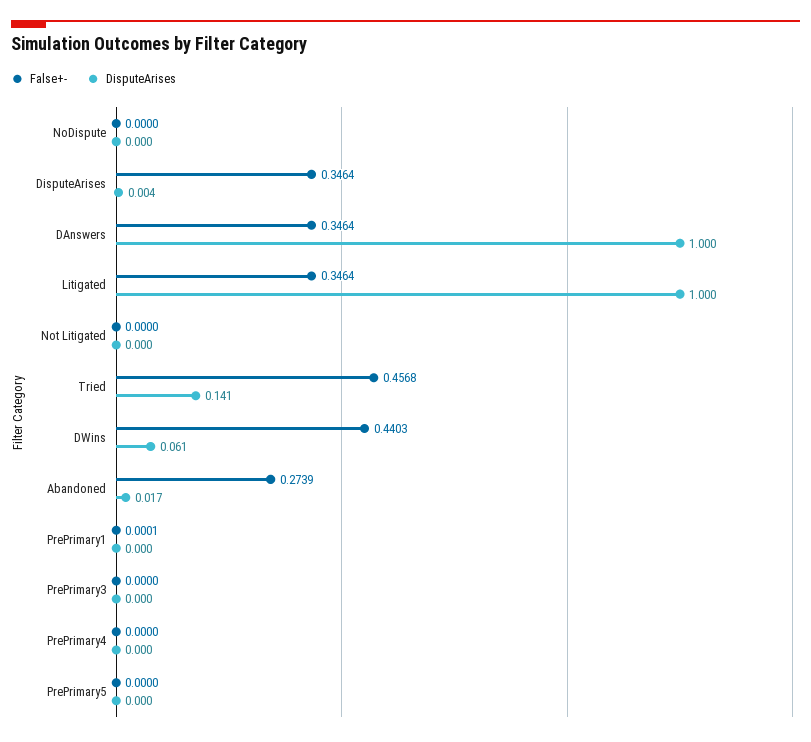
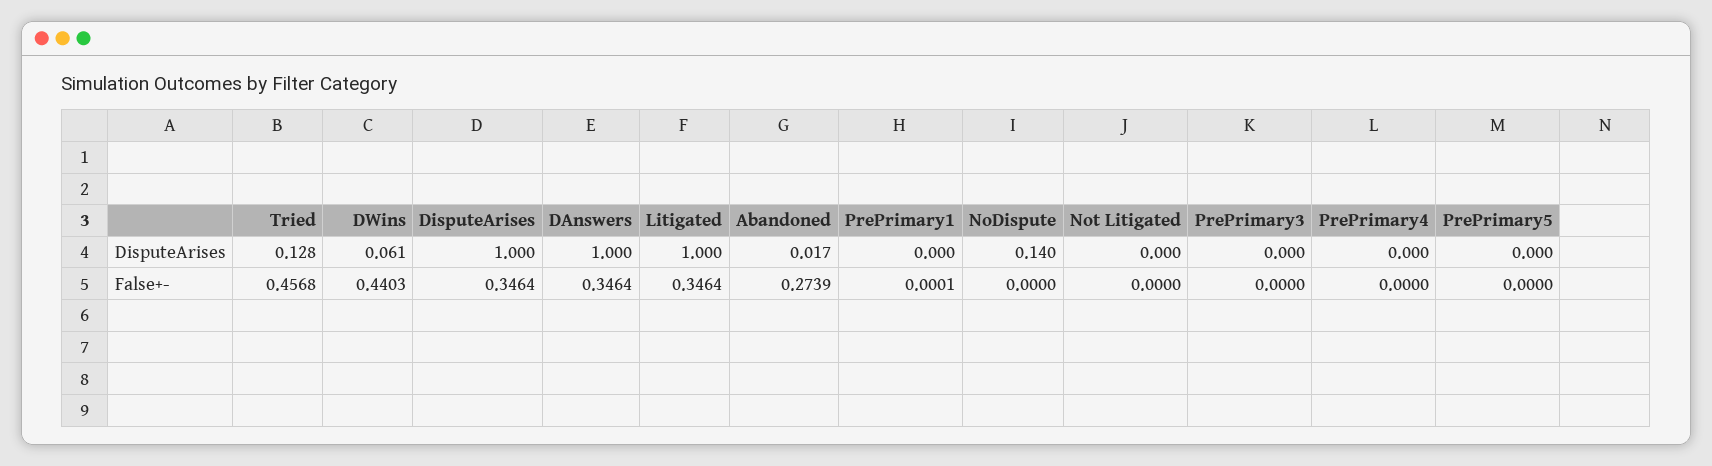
DisputeArises, NoDispute: 0 -> 0.14
DisputeArises, DisputeArises: 0.004 -> 1
DisputeArises, Tried: 0.141 -> 0.128

